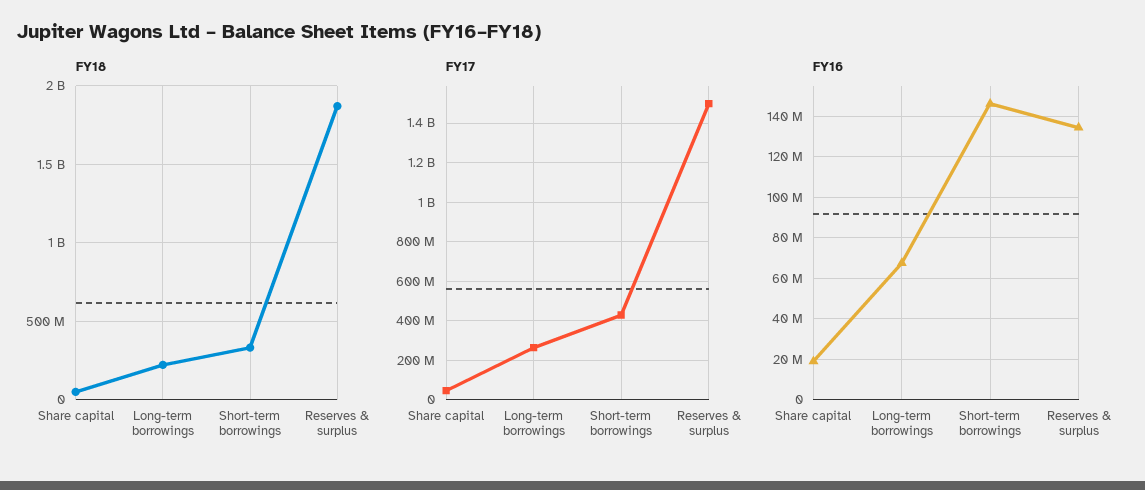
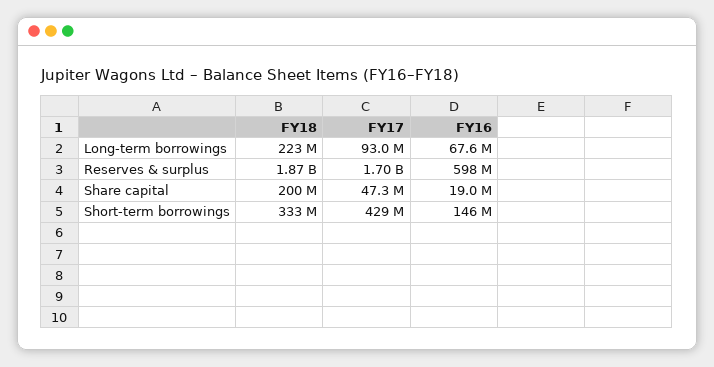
FY18, Share capital: 50000000 -> 200000000
FY17, Long-term borrowings: 250000000 -> 93000000
FY17, Reserves & surplus: 1500000000 -> 1700000000
FY16, Reserves & surplus: 135000000 -> 598000000

